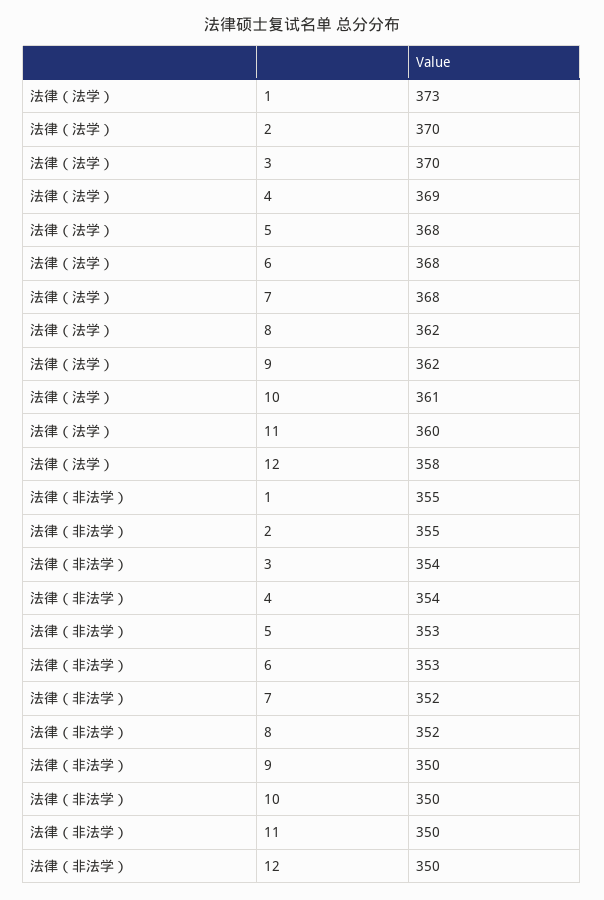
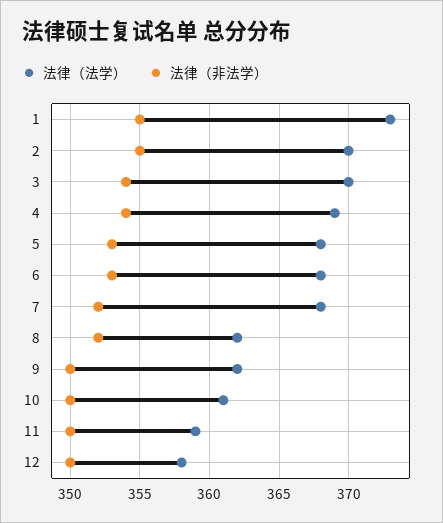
法律（法学）, 11: 360 -> 359

